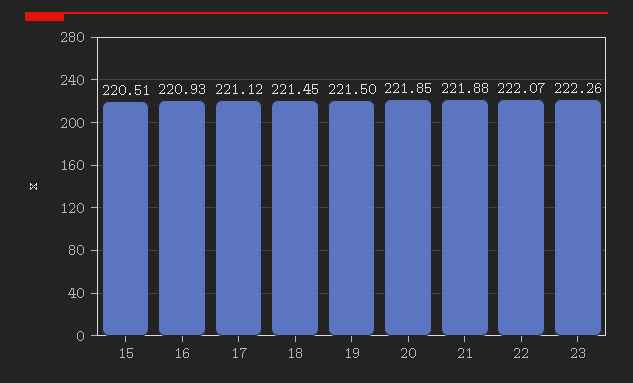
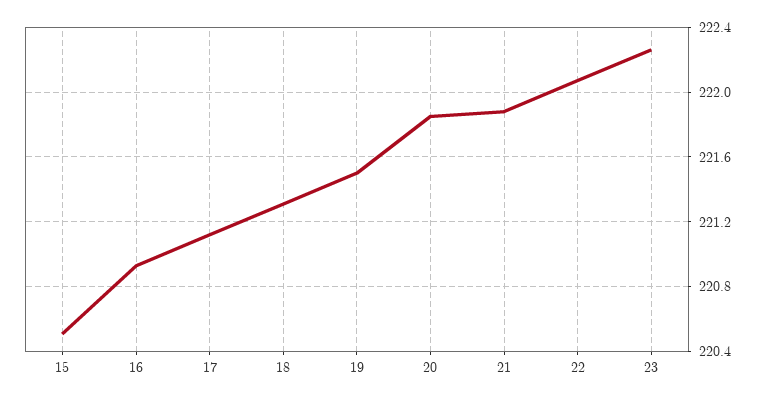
18: 221.45 -> 221.3

